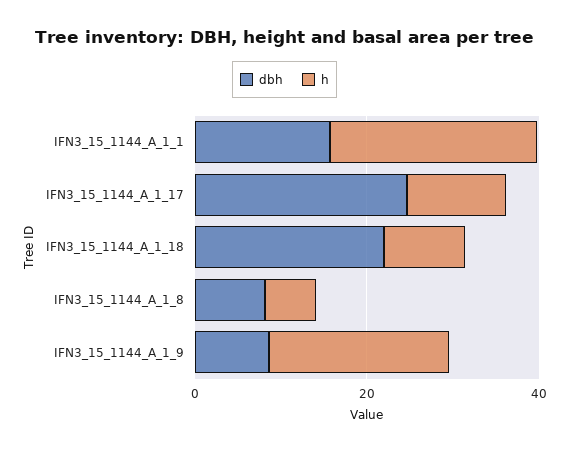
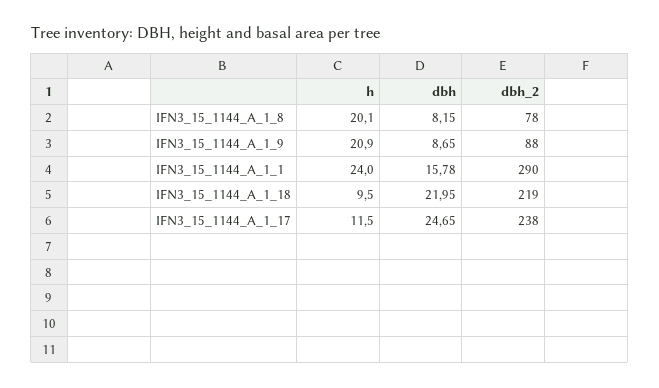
h, IFN3_15_1144_A_1_8: 5 -> 20.1
dbh_2, IFN3_15_1144_A_1_8: none -> 78
dbh_2, IFN3_15_1144_A_1_9: none -> 88
dbh_2, IFN3_15_1144_A_1_1: none -> 290
dbh_2, IFN3_15_1144_A_1_18: none -> 219
dbh_2, IFN3_15_1144_A_1_17: none -> 238

